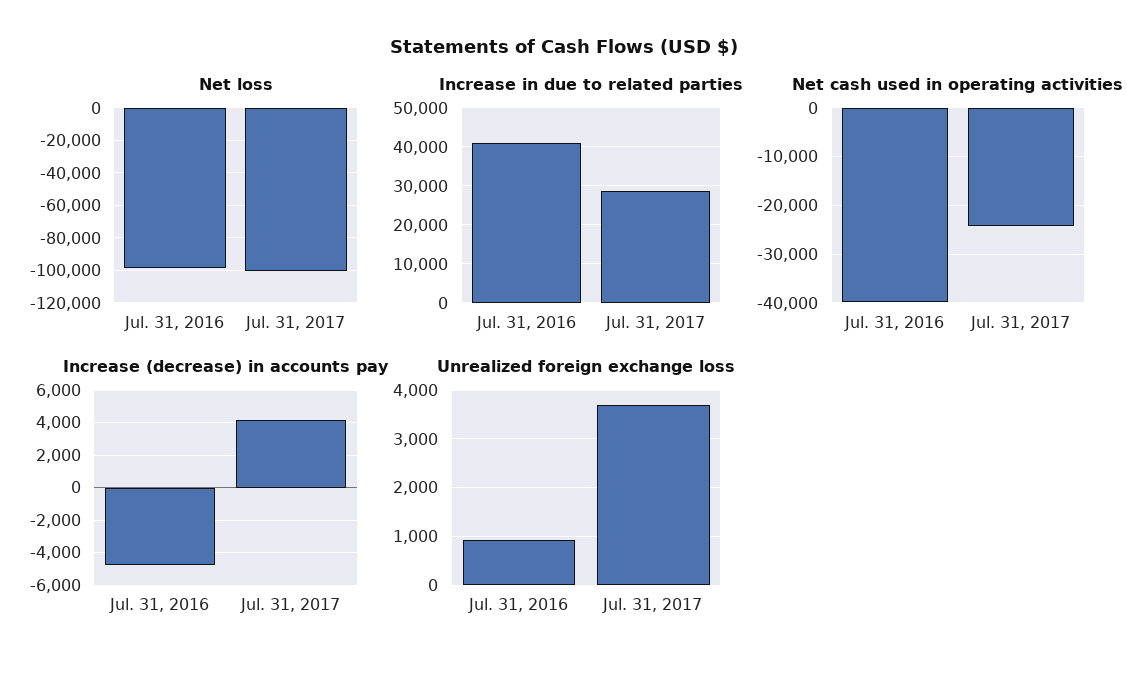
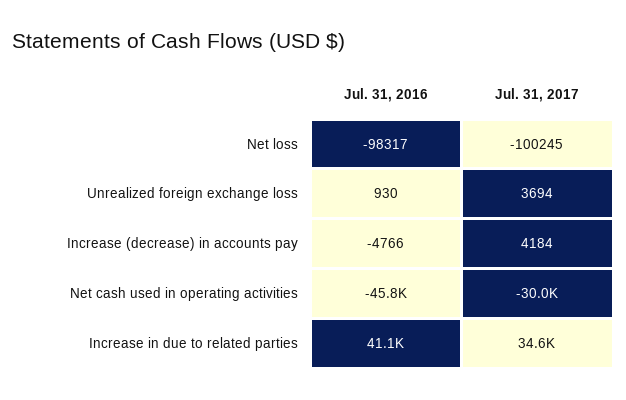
Increase in due to related parties, Jul. 31, 2017: 28000 -> 34600
Net cash used in operating activities, Jul. 31, 2016: -40000 -> -45800
Net cash used in operating activities, Jul. 31, 2017: -24000 -> -30000

